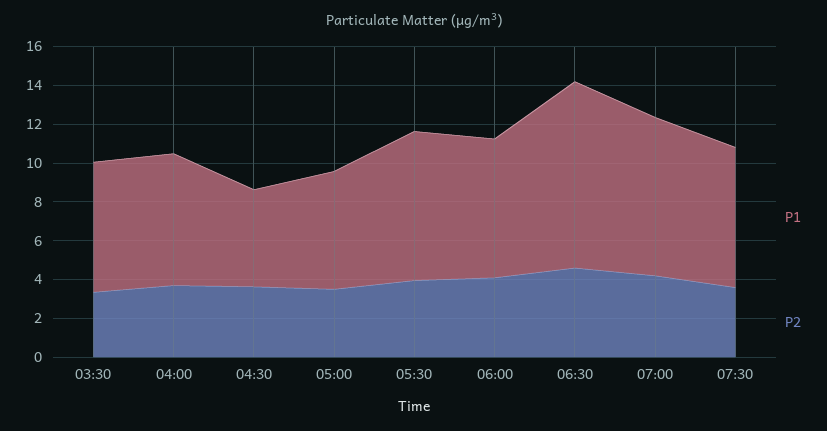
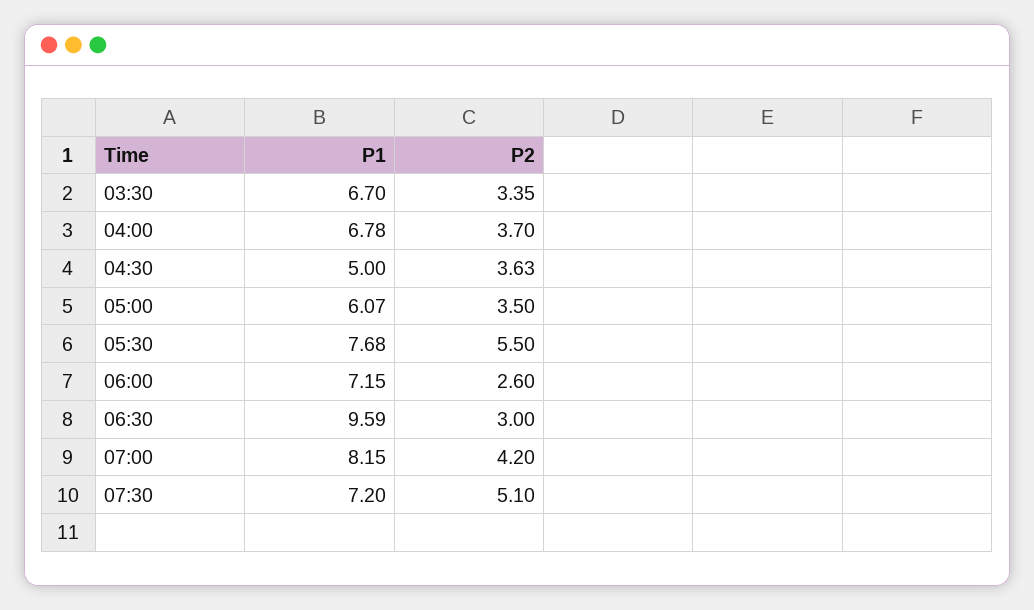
P2, 05:30: 4 -> 5.5
P2, 06:00: 4 -> 2.6
P2, 06:30: 4.5 -> 3
P2, 07:30: 3.5 -> 5.1

